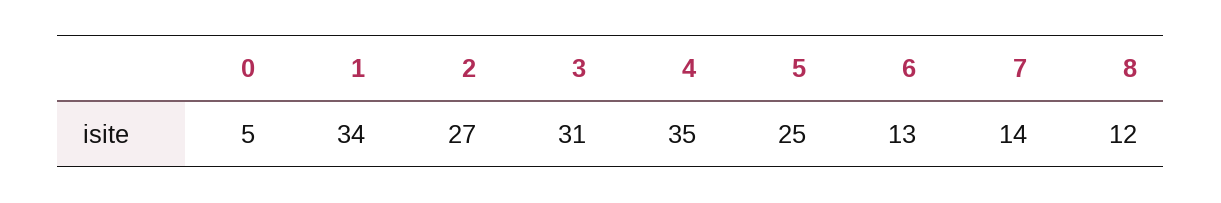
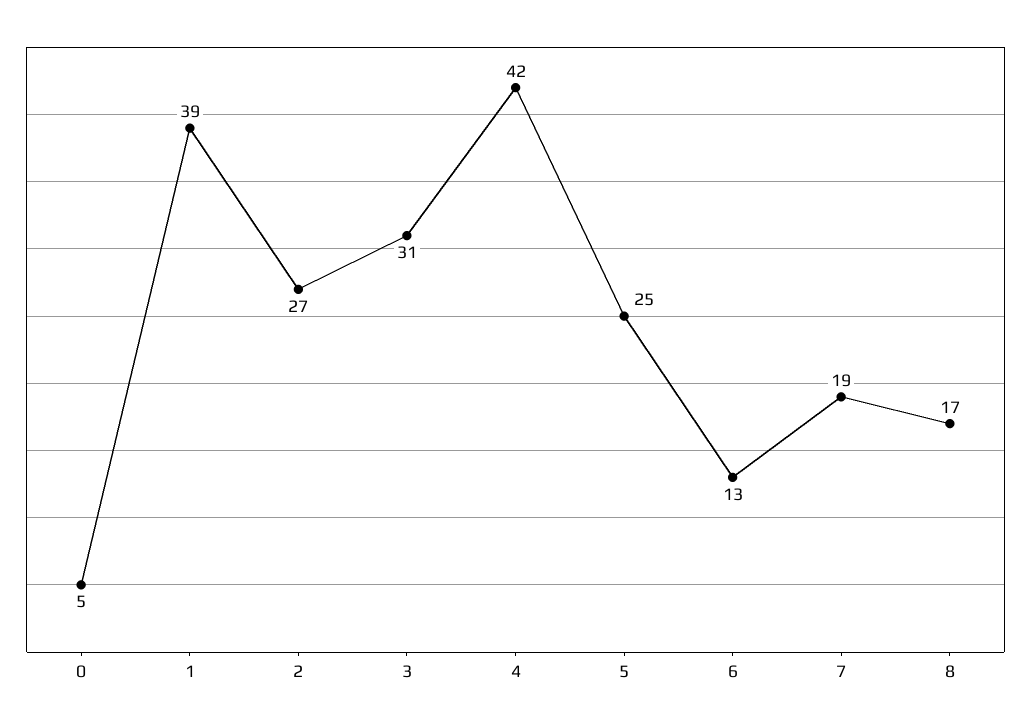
1: 34 -> 39
4: 35 -> 42
7: 14 -> 19
8: 12 -> 17

